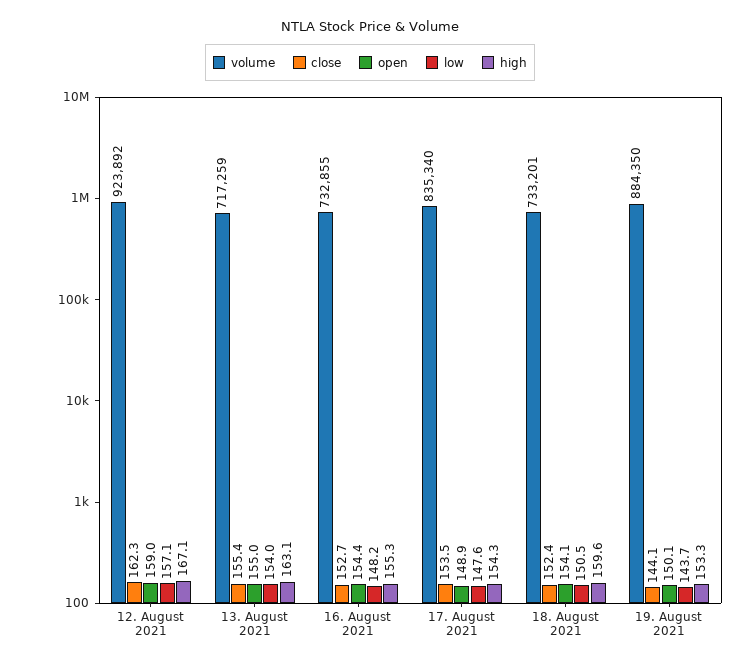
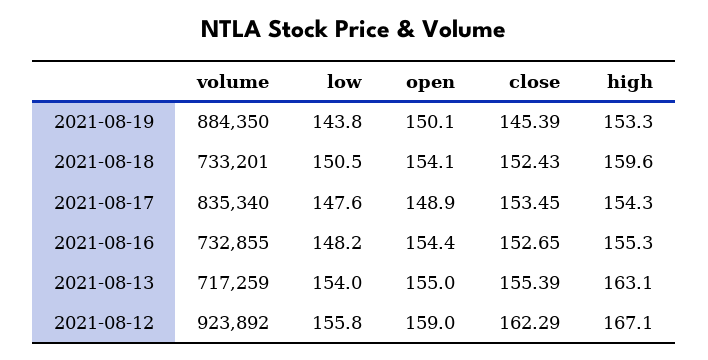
low, 12. August 2021: 157.1 -> 155.8
close, 19. August 2021: 144.1 -> 145.39
low, 19. August 2021: 143.7 -> 143.8

